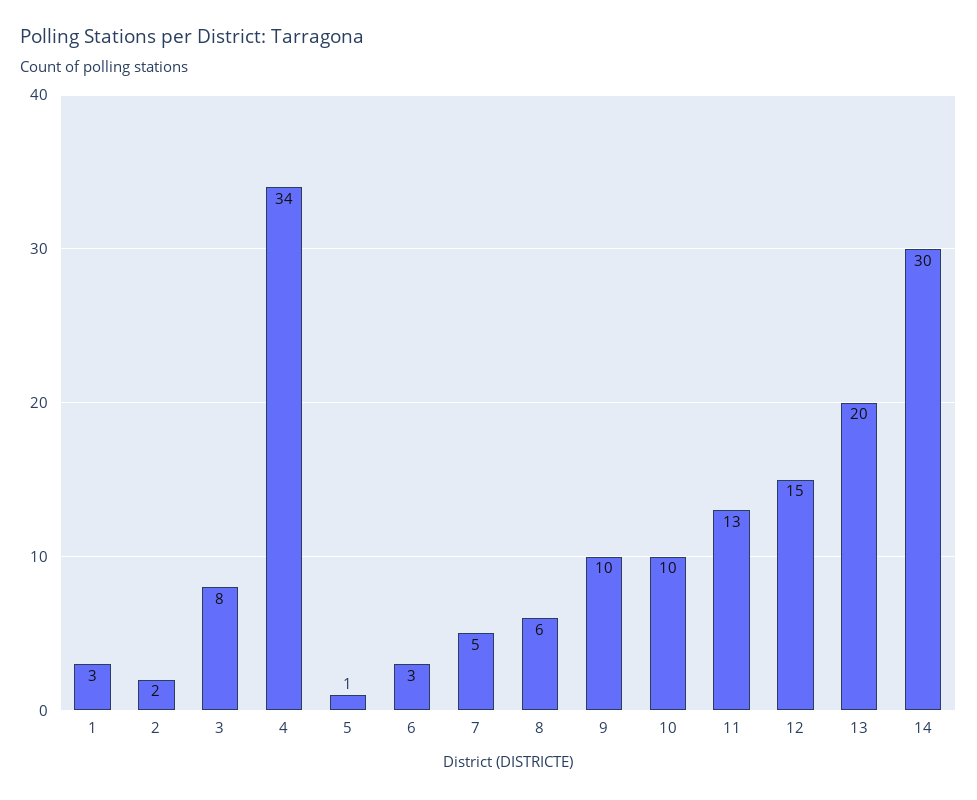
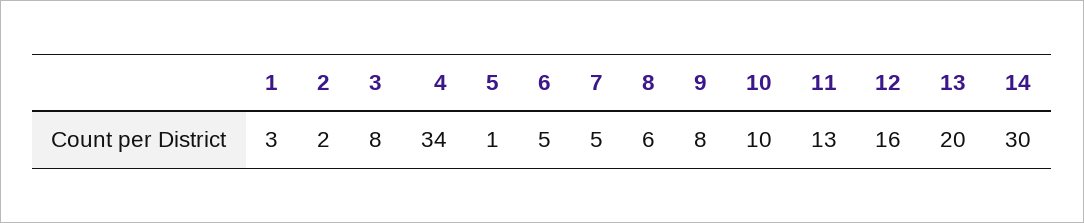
6: 3 -> 5
9: 10 -> 8
12: 15 -> 16

